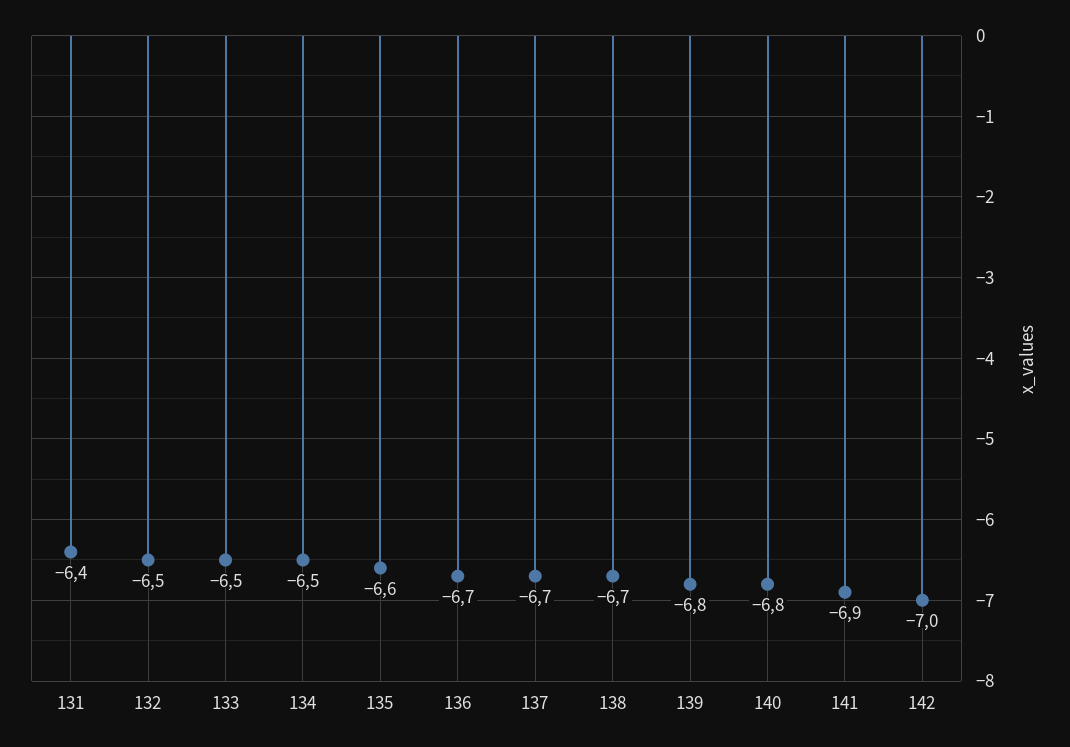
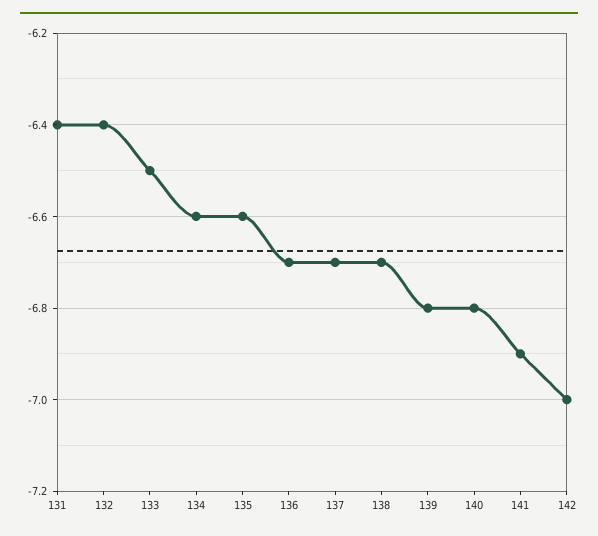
132: -6.5 -> -6.4
134: -6.5 -> -6.6

